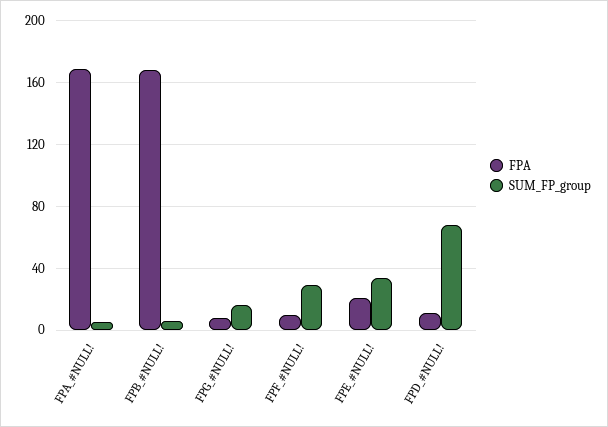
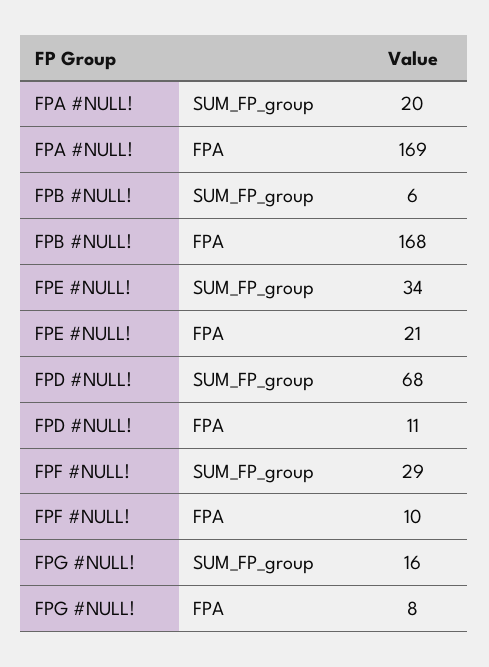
SUM_FP_group, FPA_#NULL!: 5 -> 20

